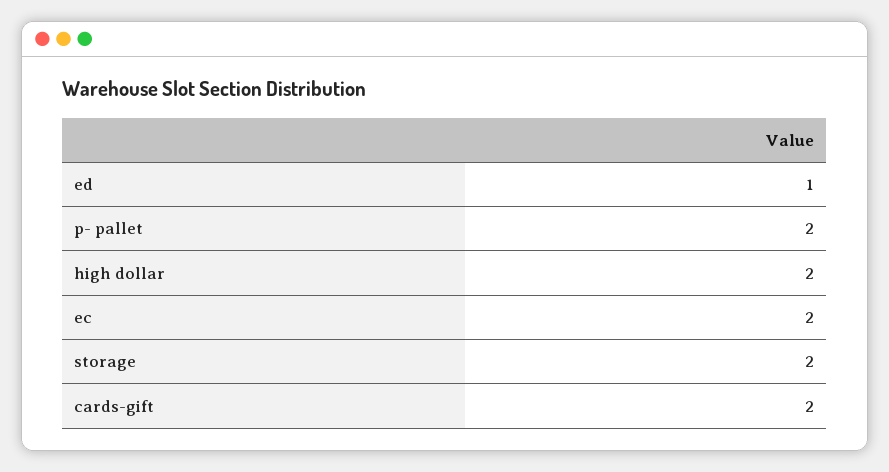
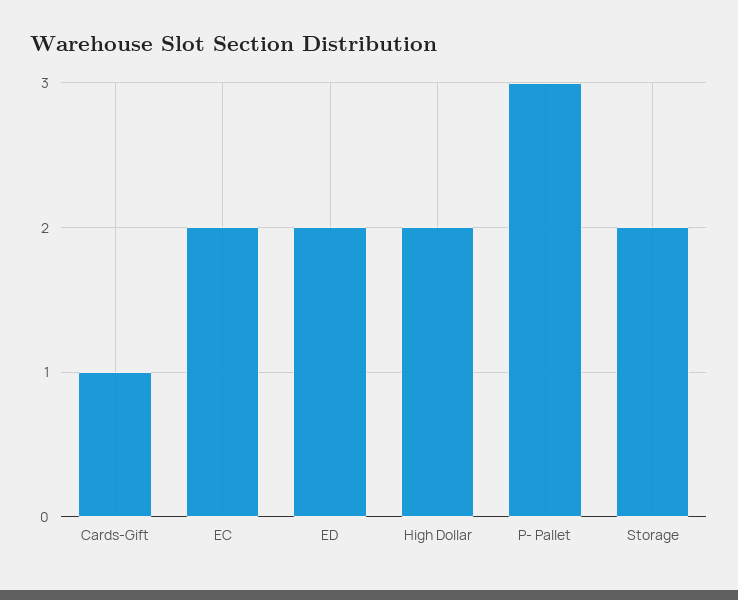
ed: 1 -> 2
p- pallet: 2 -> 3
cards-gift: 2 -> 1

